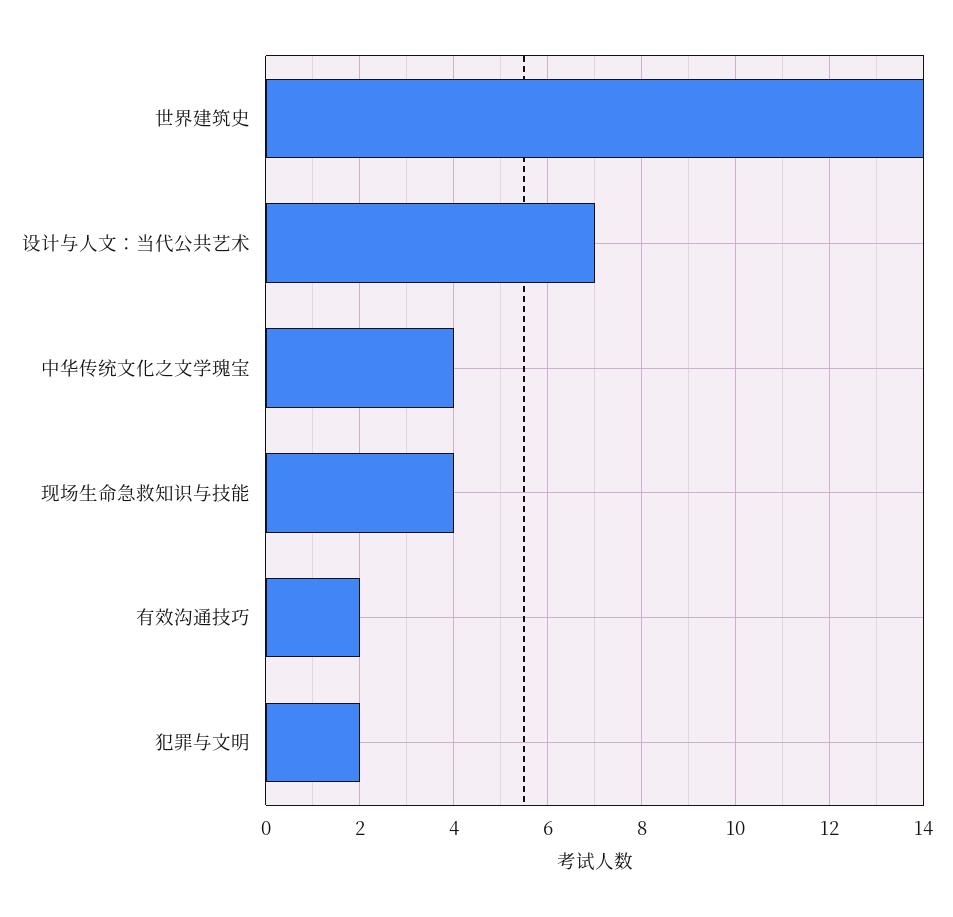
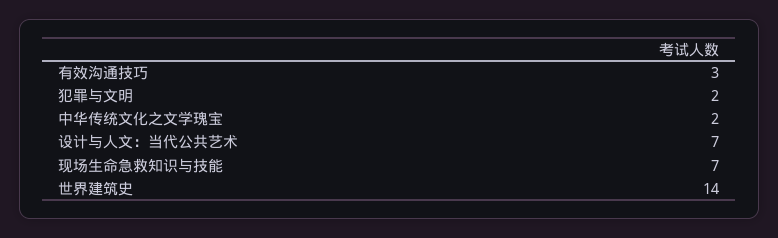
中华传统文化之文学瑰宝: 4 -> 2
现场生命急救知识与技能: 4 -> 7
有效沟通技巧: 2 -> 3

